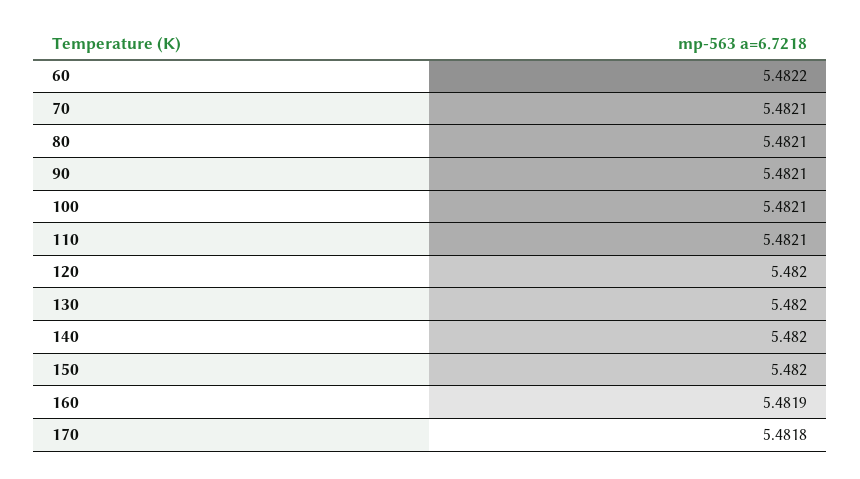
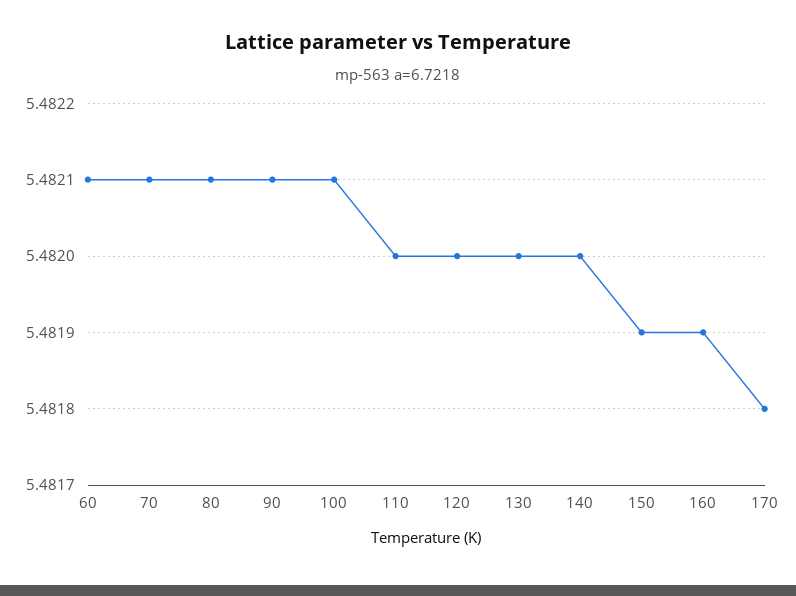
60: 5.4822 -> 5.4821
110: 5.4821 -> 5.482
150: 5.482 -> 5.4819

